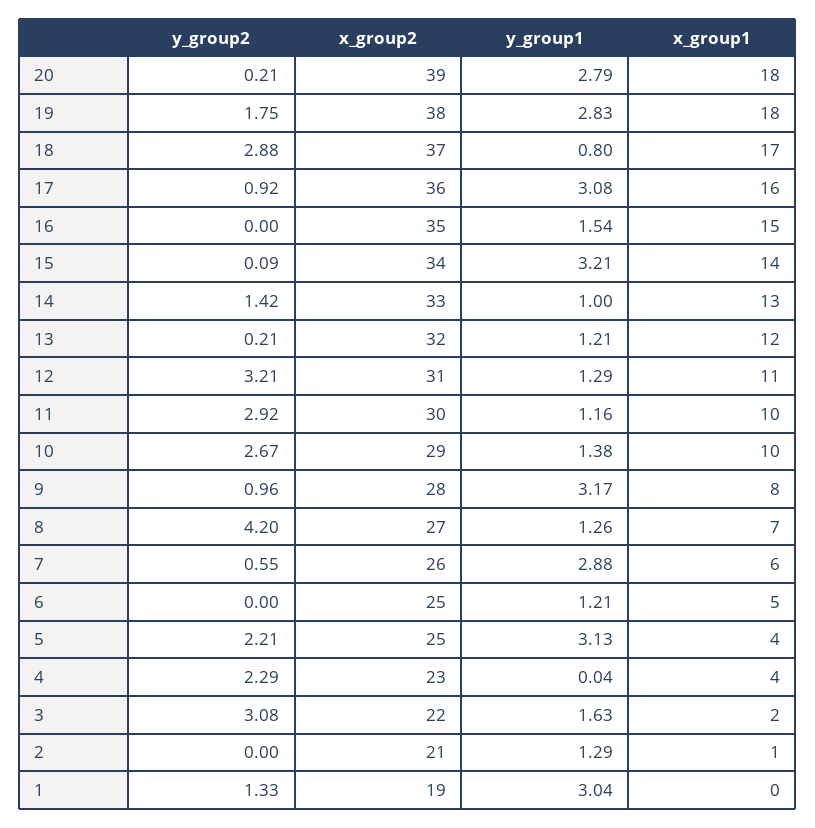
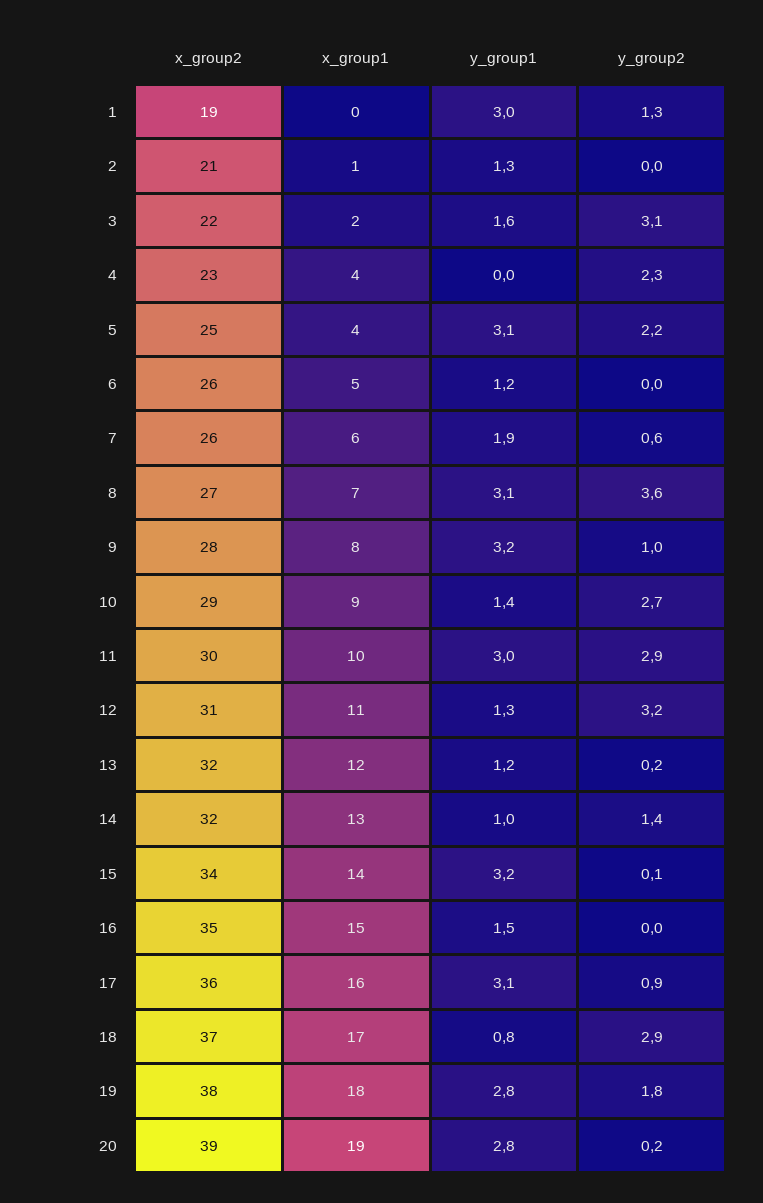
x_group1, 20: 18 -> 19
x_group2, 14: 33 -> 32
y_group1, 11: 1.16 -> 3
x_group1, 10: 10 -> 9
y_group2, 8: 4.2 -> 3.6
y_group1, 8: 1.26 -> 3.1
y_group1, 7: 2.88 -> 1.9
x_group2, 6: 25 -> 26

